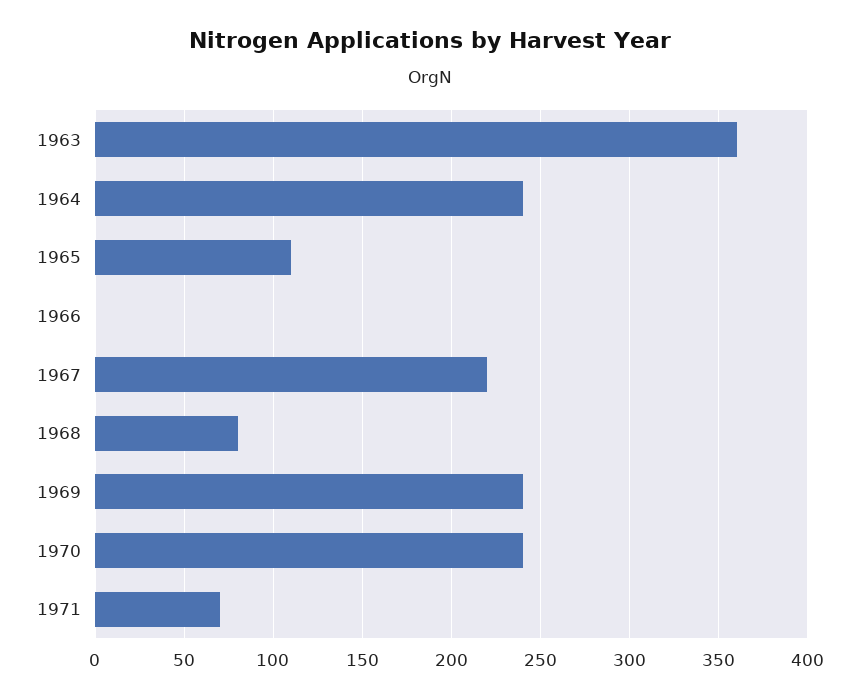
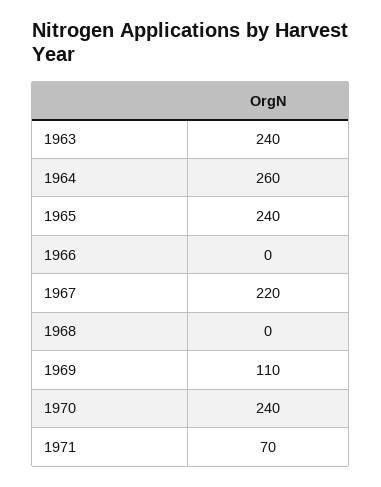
1963: 360 -> 240
1964: 240 -> 260
1965: 110 -> 240
1968: 80 -> 0
1969: 240 -> 110

